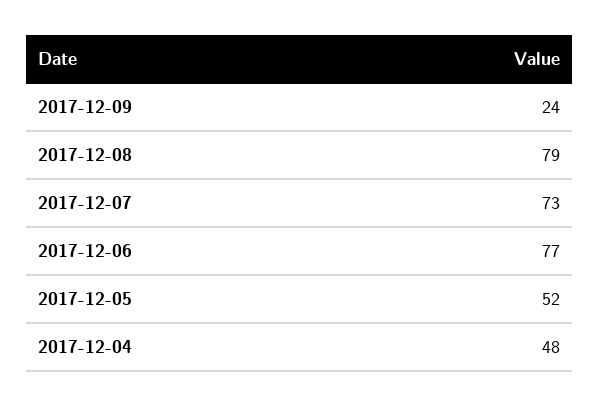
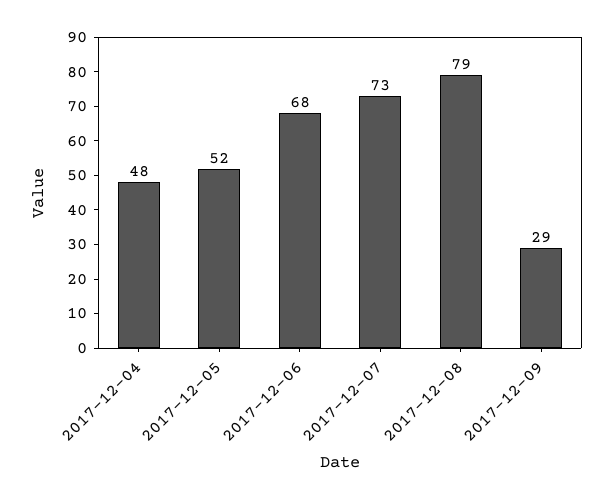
2017-12-09: 24 -> 29
2017-12-06: 77 -> 68

